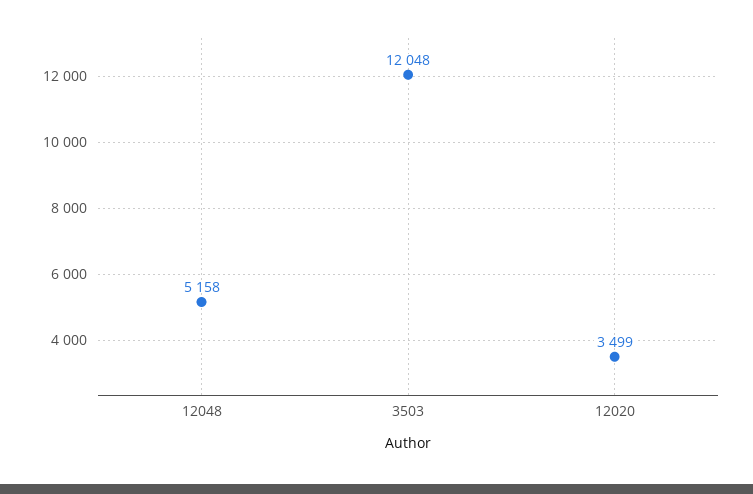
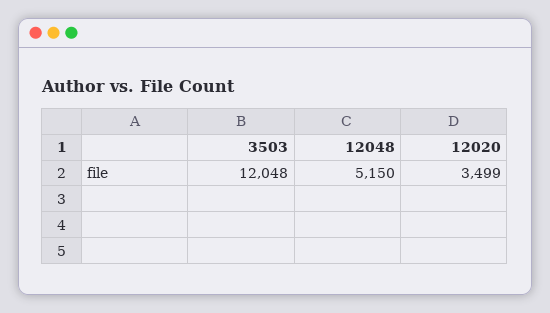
12048: 5158 -> 5150

